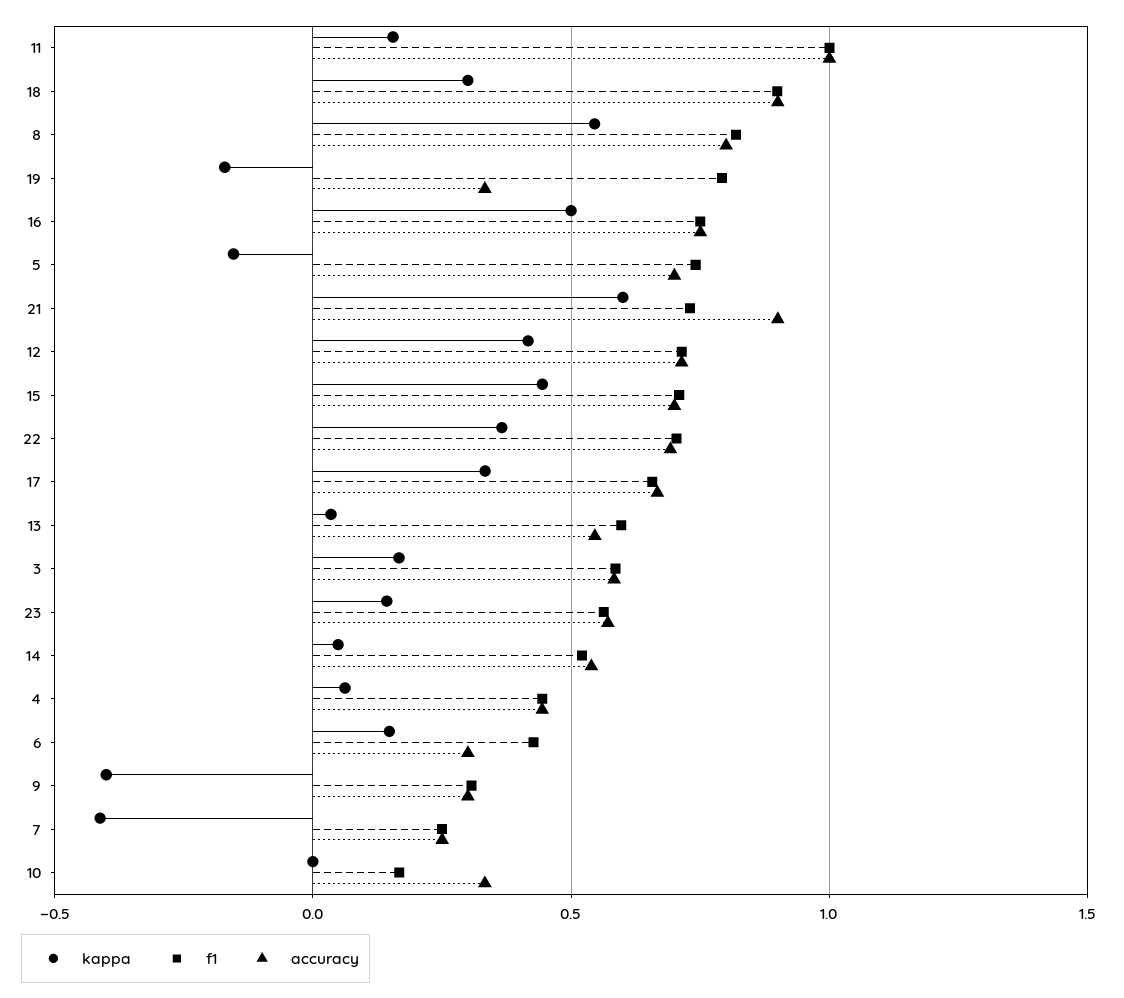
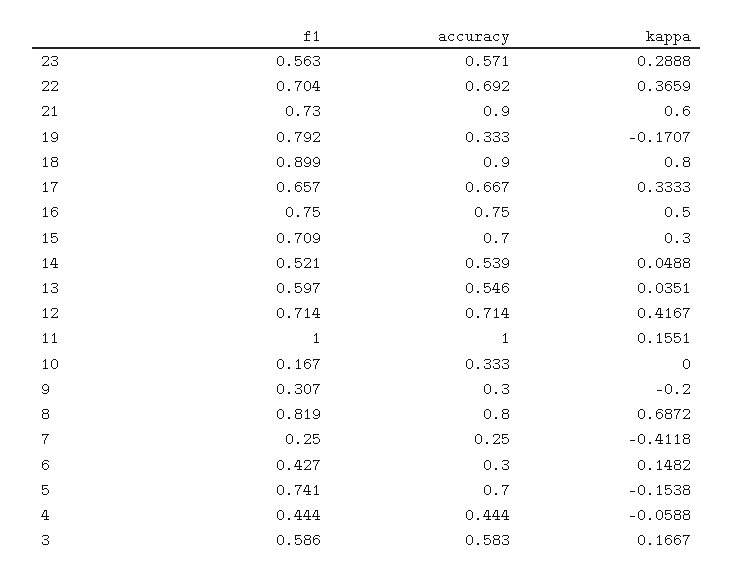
kappa, 18: 0.3 -> 0.8
kappa, 8: 0.55 -> 0.6872
kappa, 15: 0.45 -> 0.3
kappa, 23: 0.15 -> 0.2888
kappa, 4: 0.05 -> -0.0588
kappa, 9: -0.4 -> -0.2

